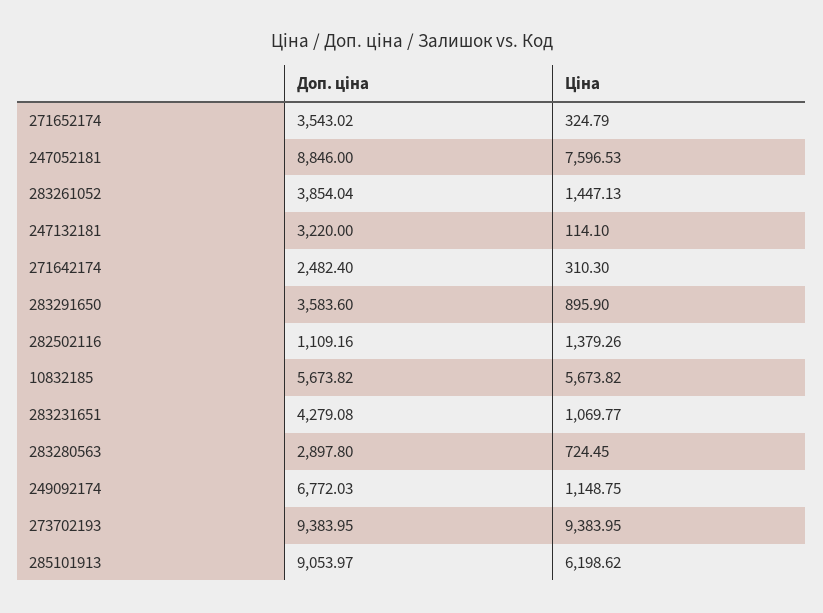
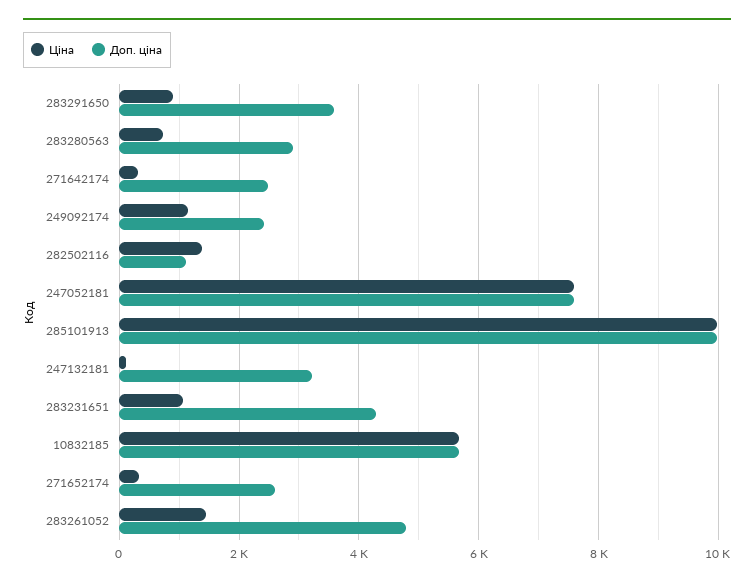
Доп. ціна, 271652174: 3543.02 -> 2600
Доп. ціна, 247052181: 8846 -> 7600
Доп. ціна, 283261052: 3854.04 -> 4800
Доп. ціна, 249092174: 6772.03 -> 2400
Доп. ціна, 273702193: 9383.95 -> none
Ціна, 273702193: 9383.95 -> none
Доп. ціна, 285101913: 9053.97 -> 10000
Ціна, 285101913: 6198.62 -> 10000

